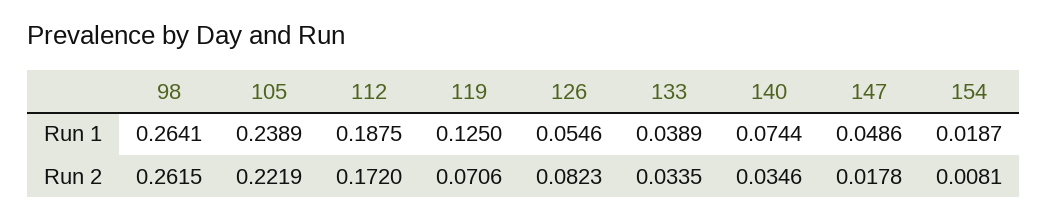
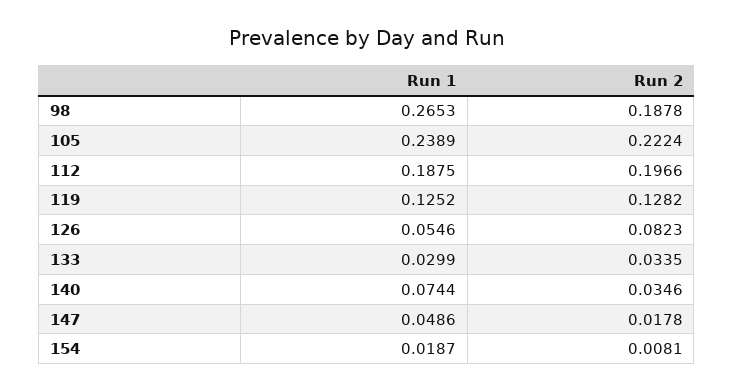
98, Run 1: 0.2641 -> 0.2653
119, Run 1: 0.125 -> 0.1252
133, Run 1: 0.0389 -> 0.0299
98, Run 2: 0.2615 -> 0.1878
105, Run 2: 0.2219 -> 0.2224
112, Run 2: 0.172 -> 0.1966
119, Run 2: 0.0706 -> 0.1282

